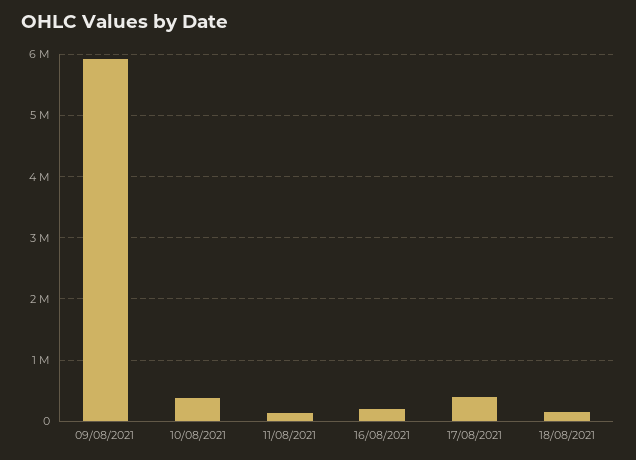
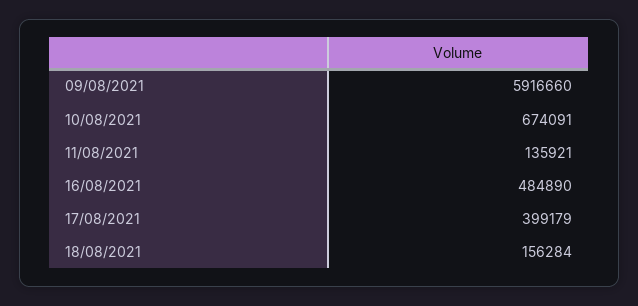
10/08/2021: 400000 -> 674091
16/08/2021: 200000 -> 484890

